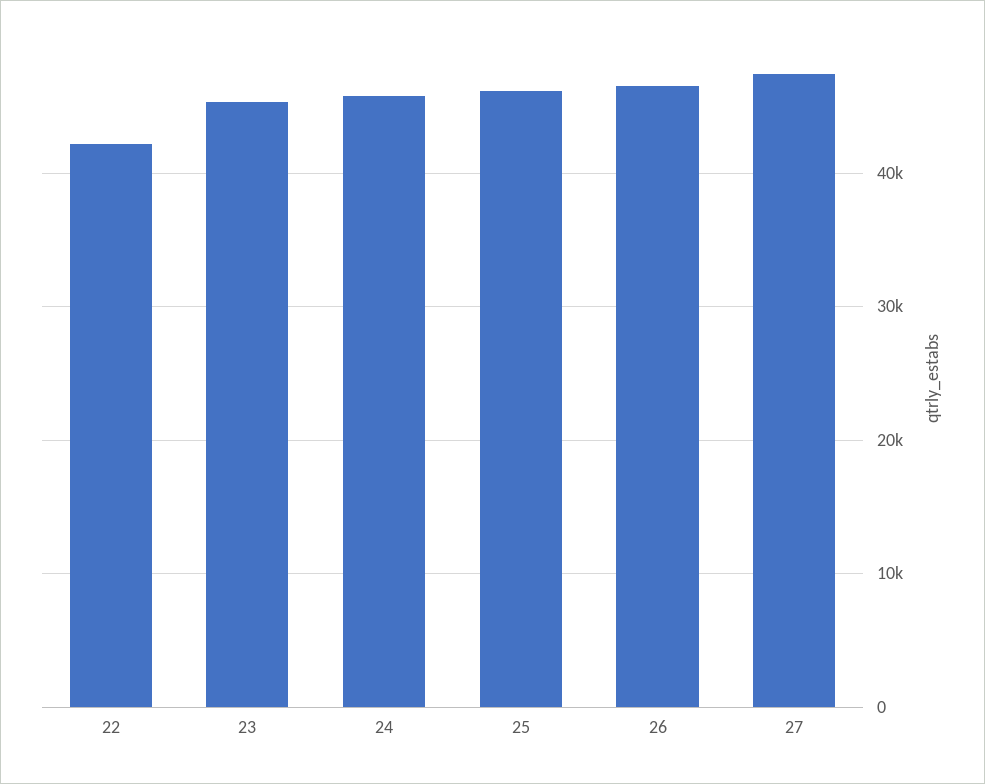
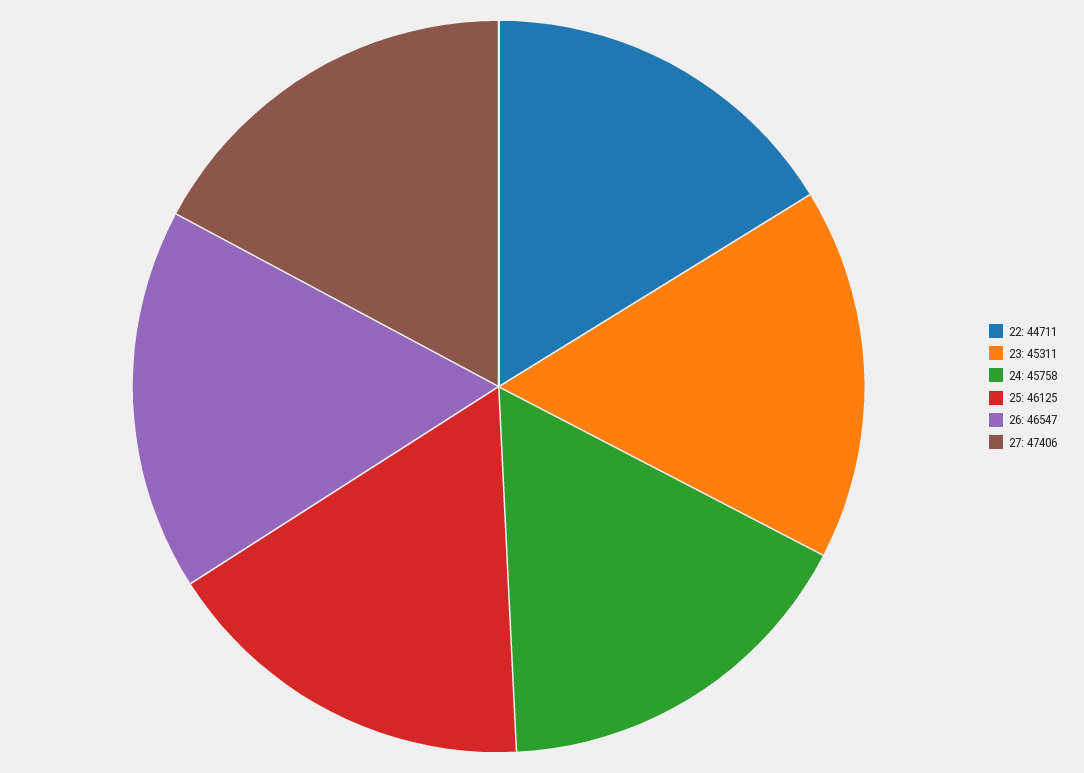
22: 42000 -> 44711

